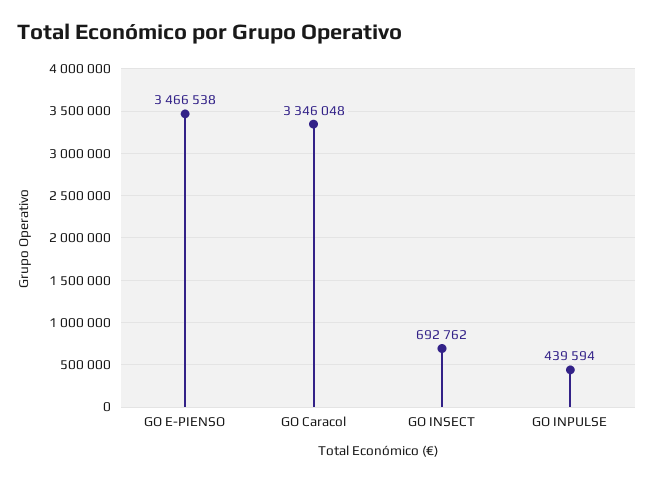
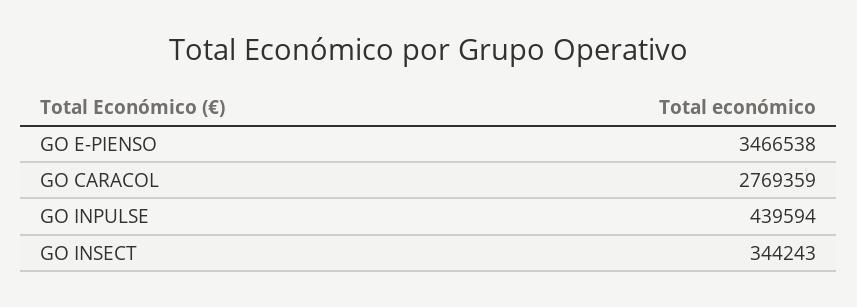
GO Caracol: 3346048 -> 2769359
GO INSECT: 692762 -> 344243

